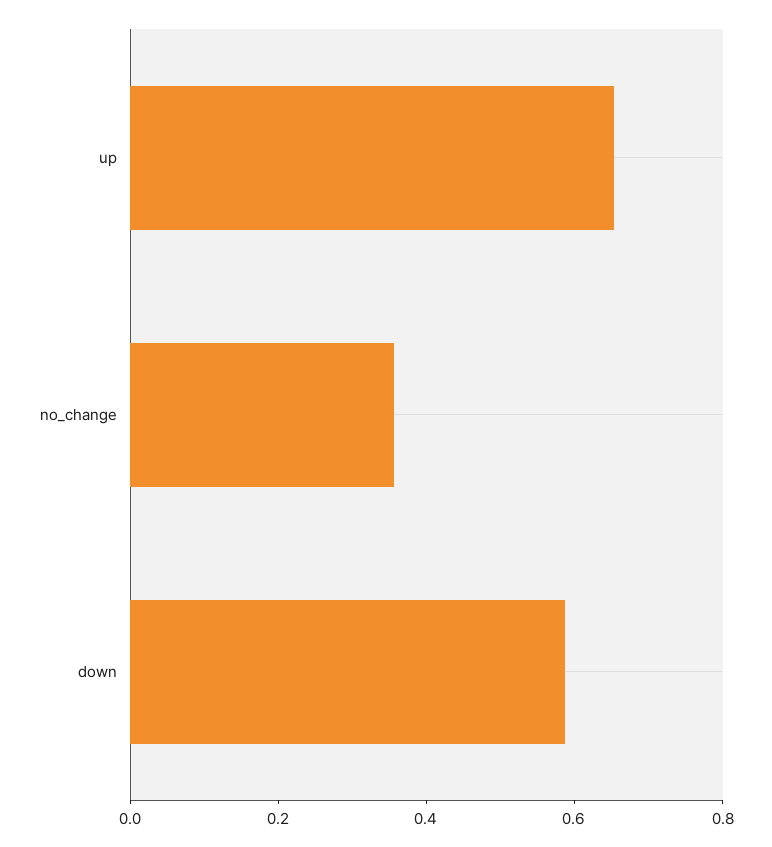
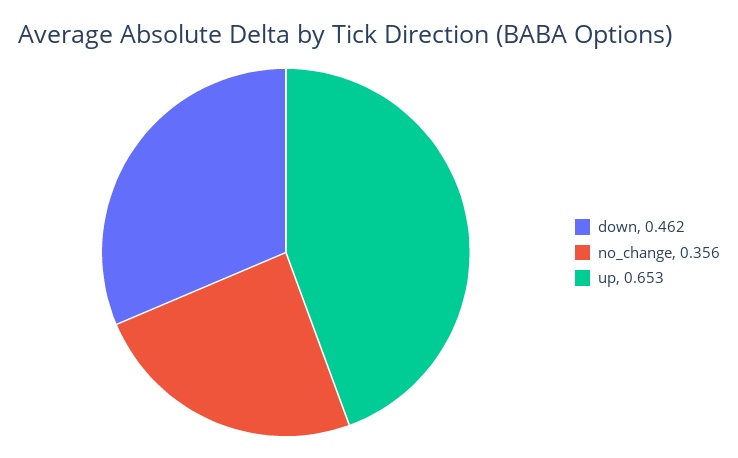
down: 0.6 -> 0.462

